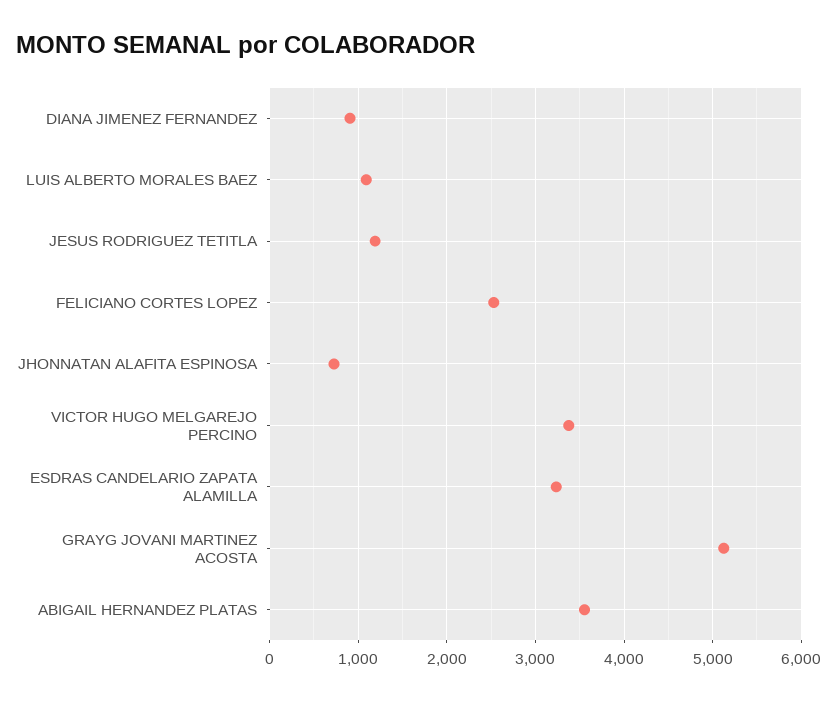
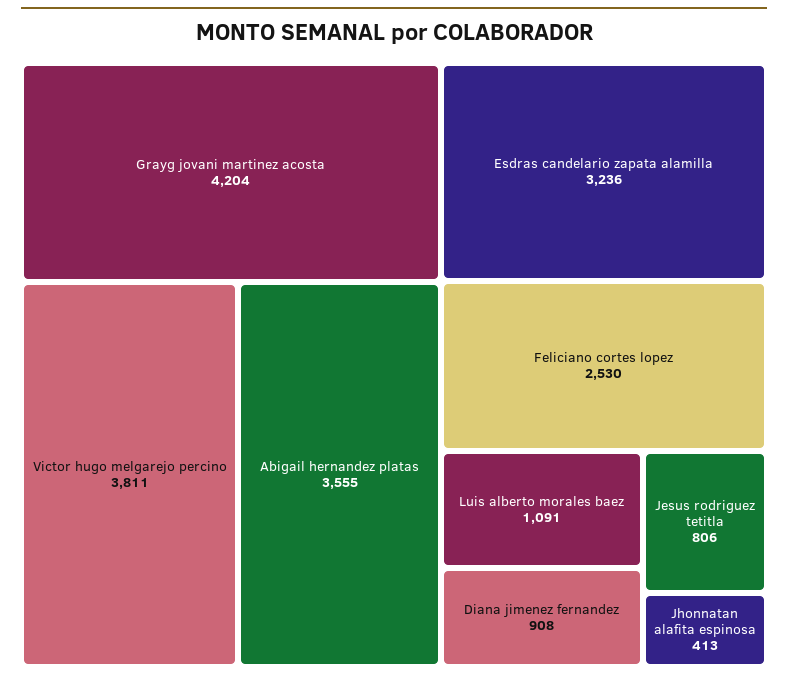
JESUS RODRIGUEZ TETITLA: 1200 -> 806
JHONNATAN ALAFITA ESPINOSA: 700 -> 413
VICTOR HUGO MELGAREJO PERCINO: 3400 -> 3811
GRAYG JOVANI MARTINEZ ACOSTA: 5100 -> 4204

